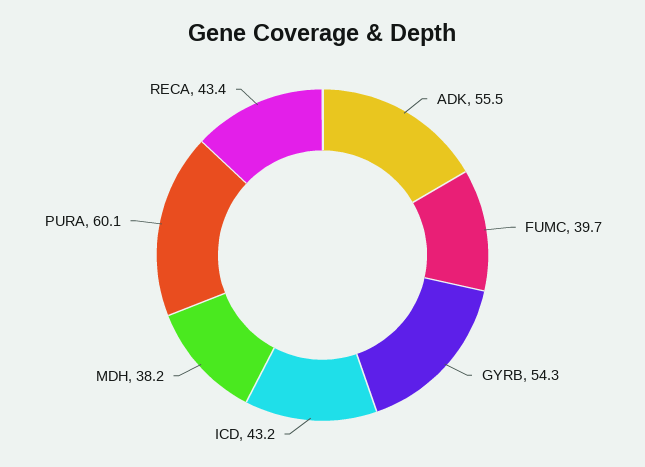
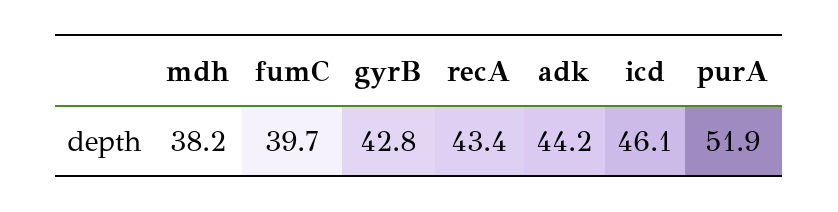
ADK: 55.5 -> 44.2
GYRB: 54.3 -> 42.8
ICD: 43.2 -> 46.1
PURA: 60.1 -> 51.9

